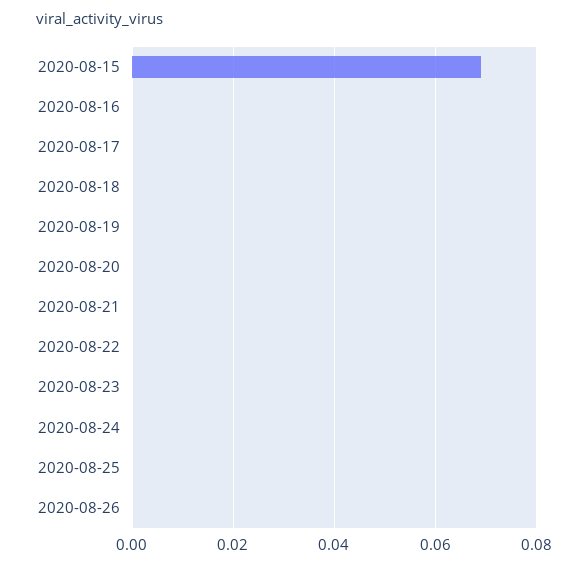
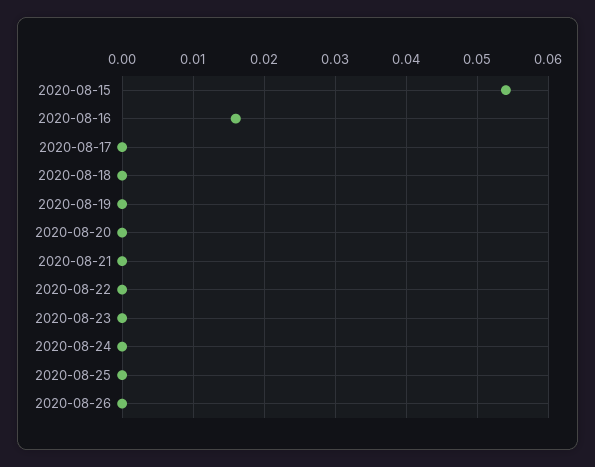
2020-08-15: 0.07 -> 0.054
2020-08-16: 0 -> 0.016

